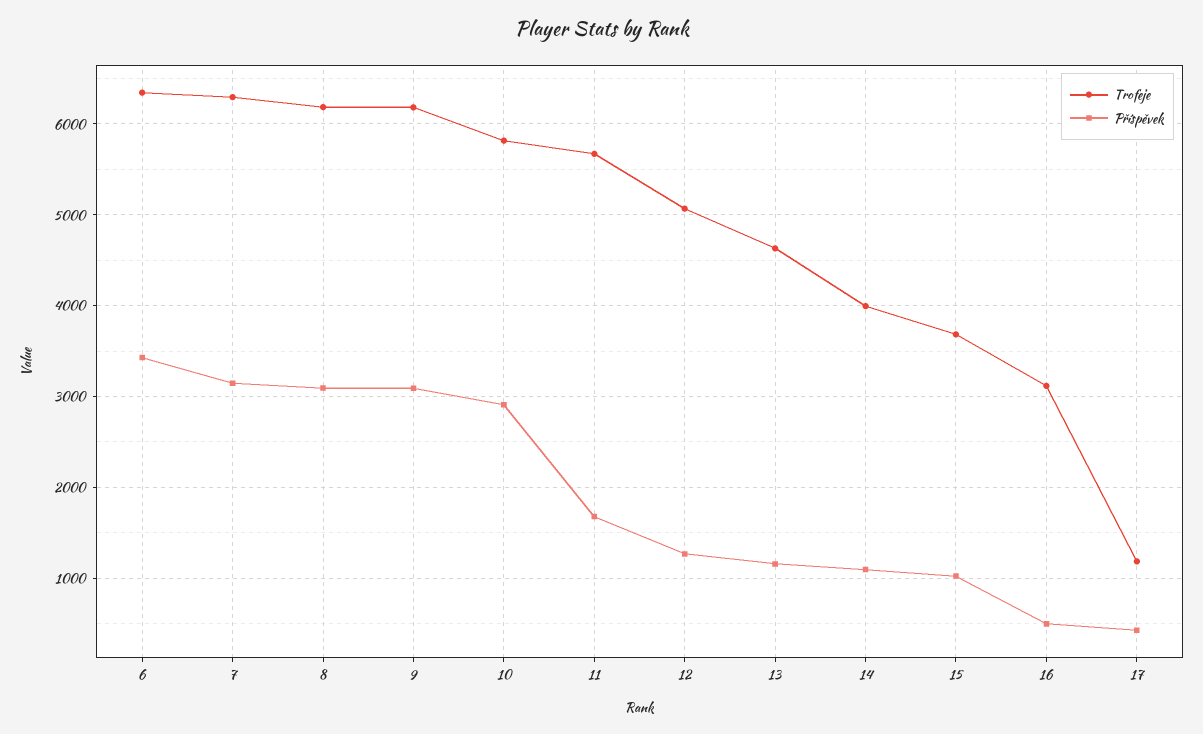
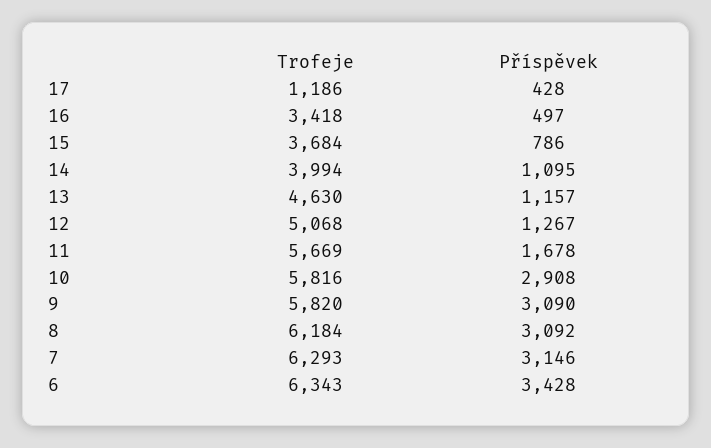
Trofeje, 9: 6200 -> 5820
Příspěvek, 15: 1000 -> 786
Trofeje, 16: 3100 -> 3418

